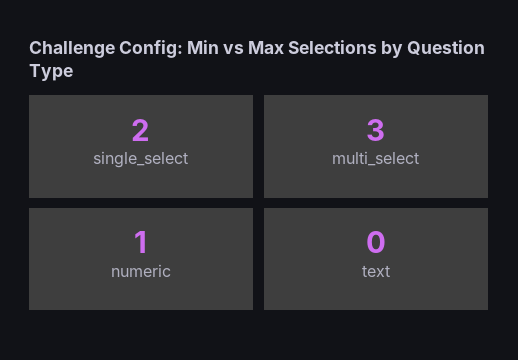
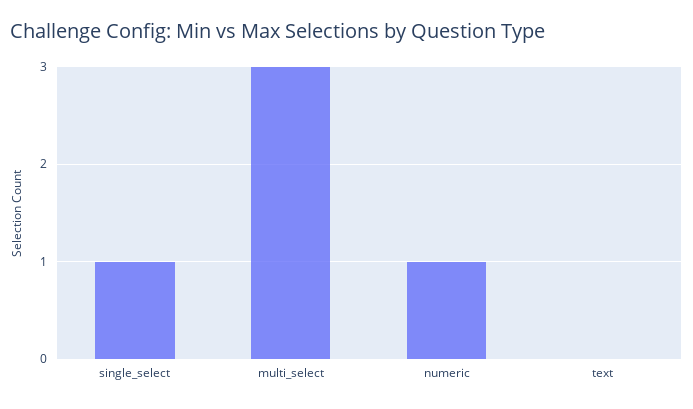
single_select: 2 -> 1

